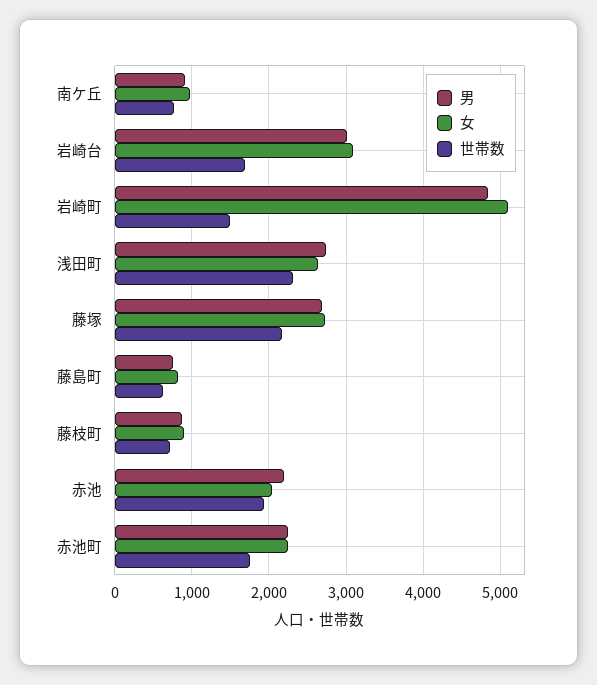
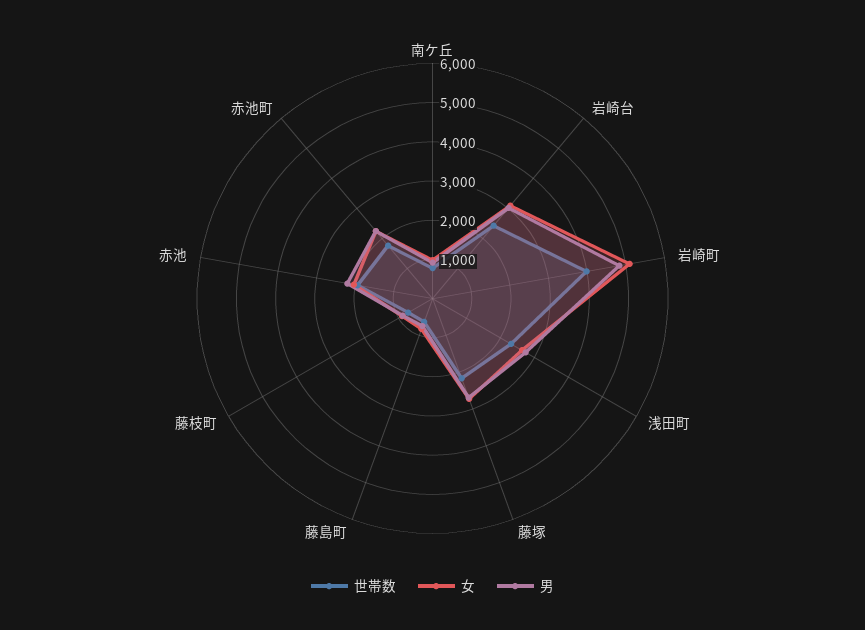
世帯数, 岩崎台: 1700 -> 2500
世帯数, 岩崎町: 1500 -> 4000

